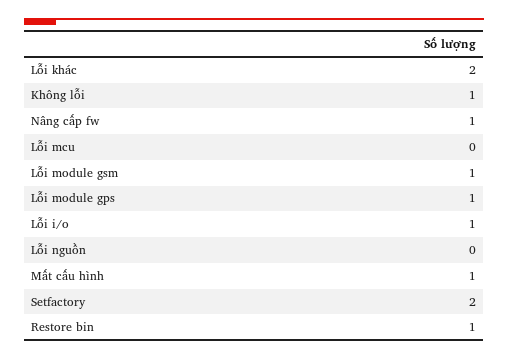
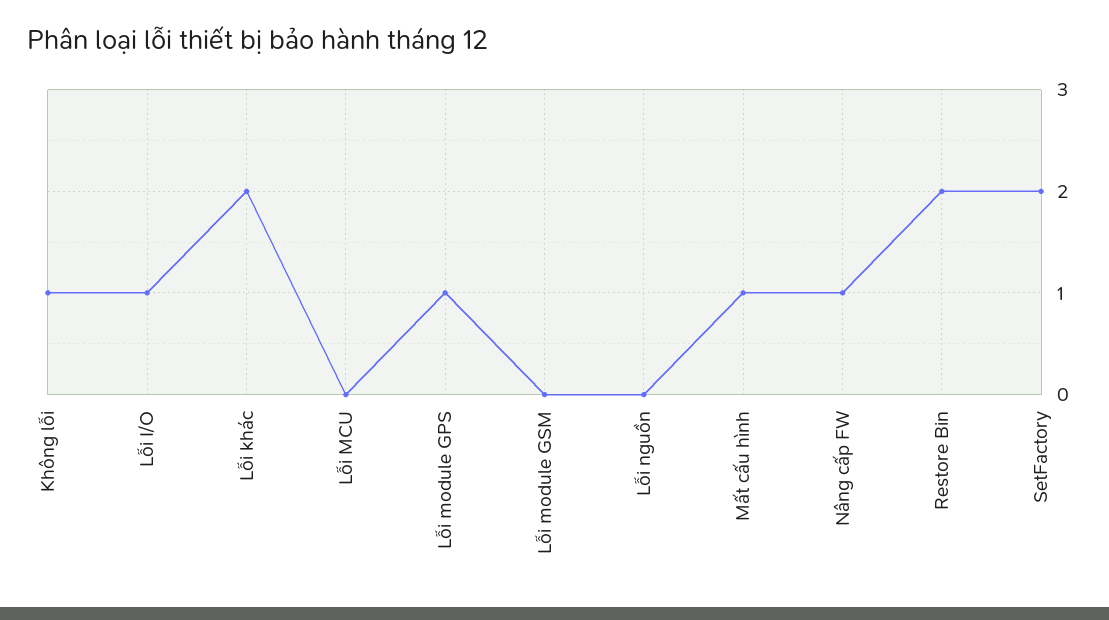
Lỗi module gsm: 1 -> 0
Restore bin: 1 -> 2

